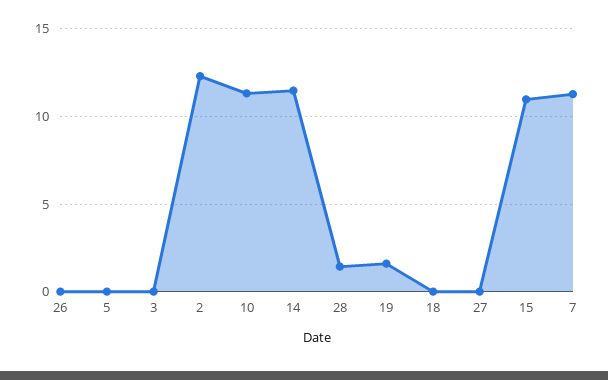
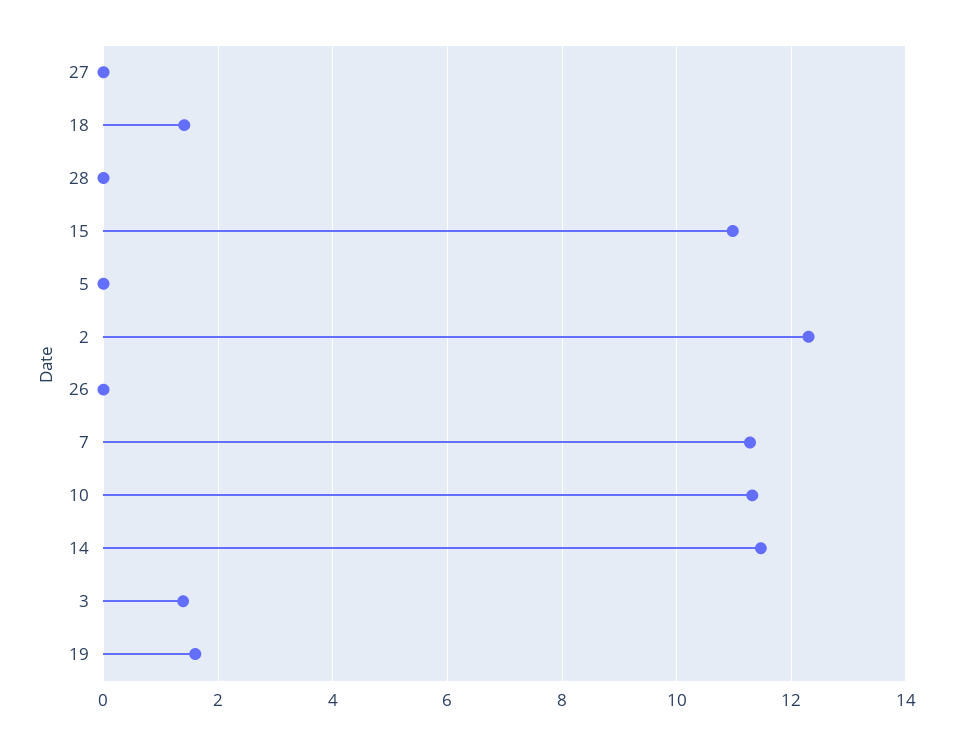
3: 0 -> 1.4
28: 1.5 -> 0
18: 0 -> 1.4

